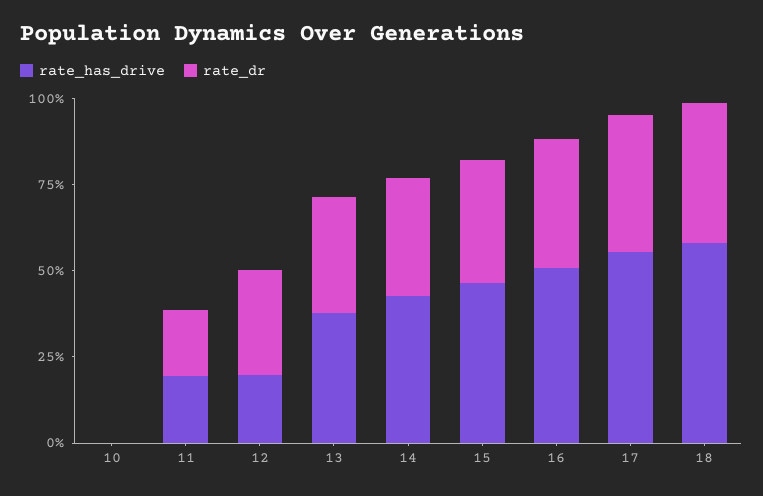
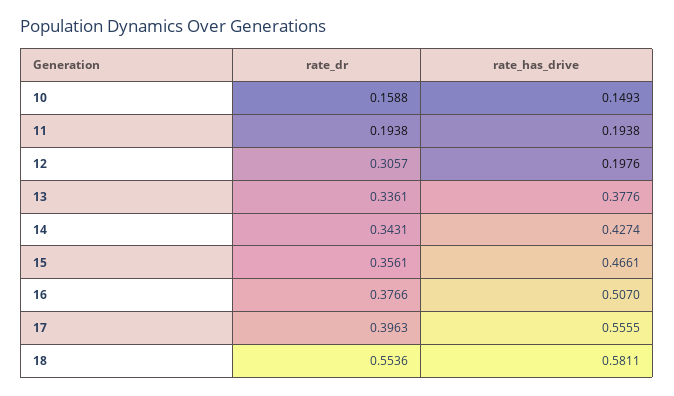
rate_has_drive, 10: 0 -> 0.1493
rate_dr, 10: 0 -> 0.1588
rate_dr, 18: 0.4 -> 0.5536

